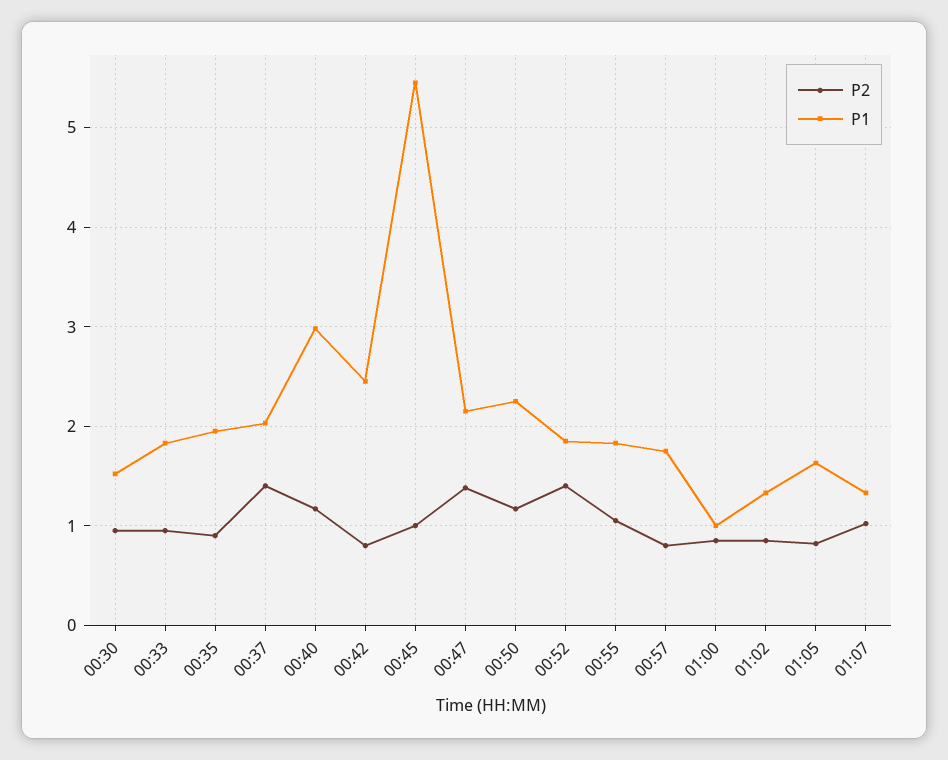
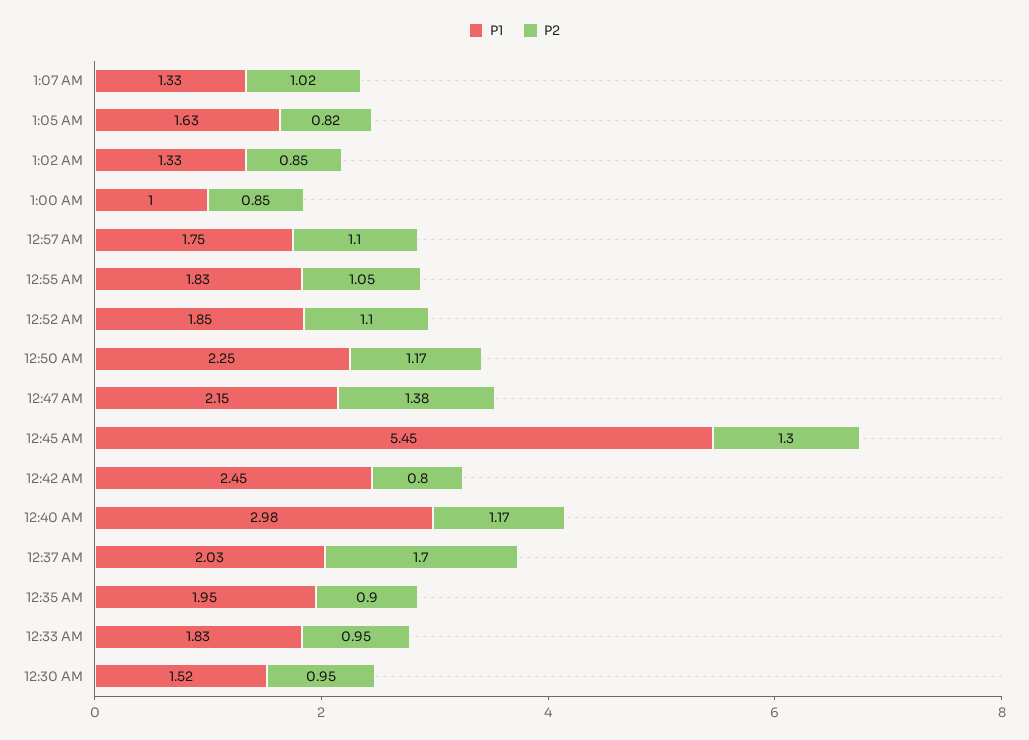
P2, 00:37: 1.4 -> 1.7
P2, 00:45: 1 -> 1.3
P2, 00:52: 1.4 -> 1.1
P2, 00:57: 0.8 -> 1.1

